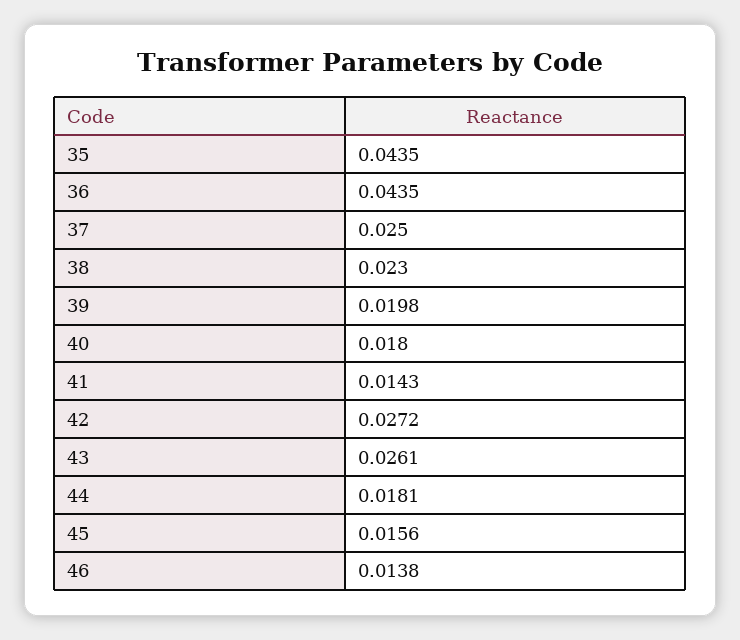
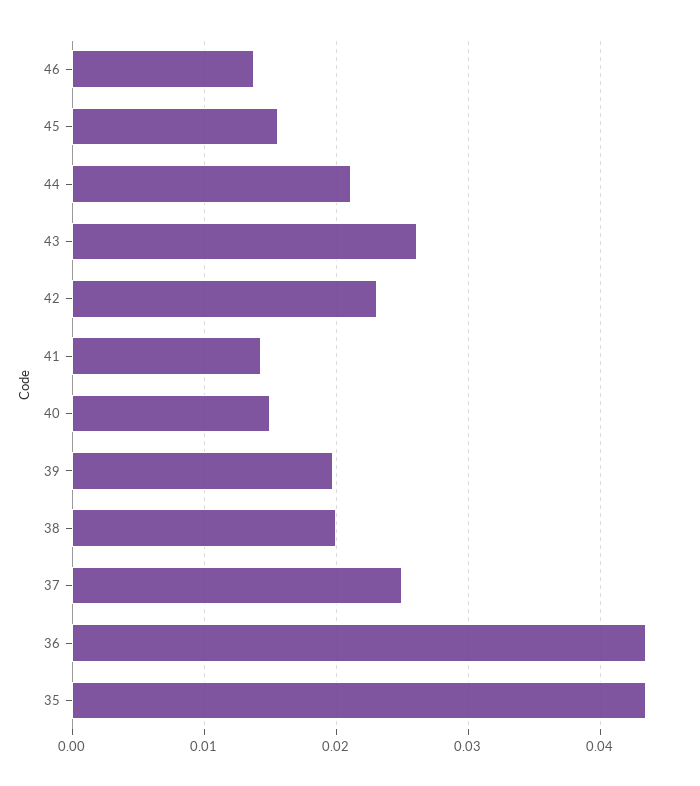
38: 0.023 -> 0.02
40: 0.018 -> 0.015
42: 0.0272 -> 0.023
44: 0.0181 -> 0.021

